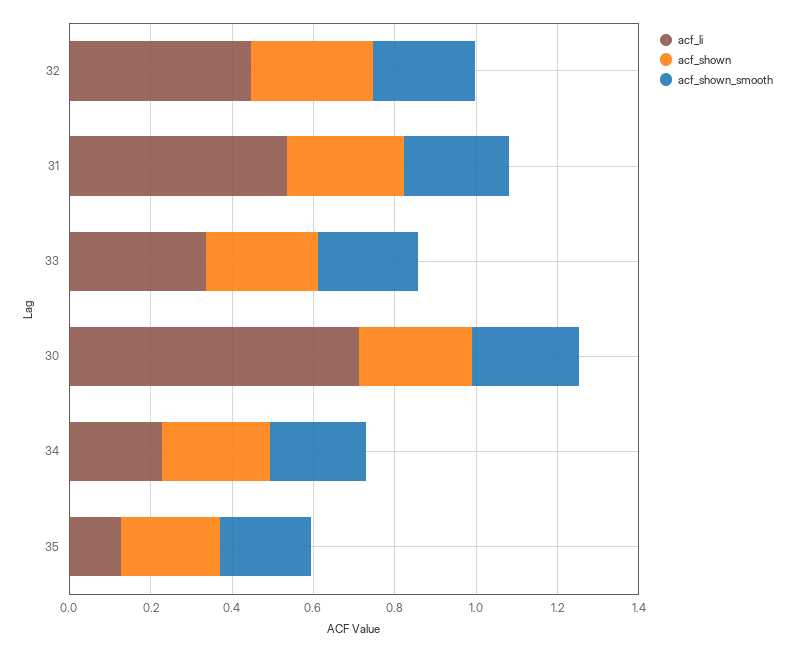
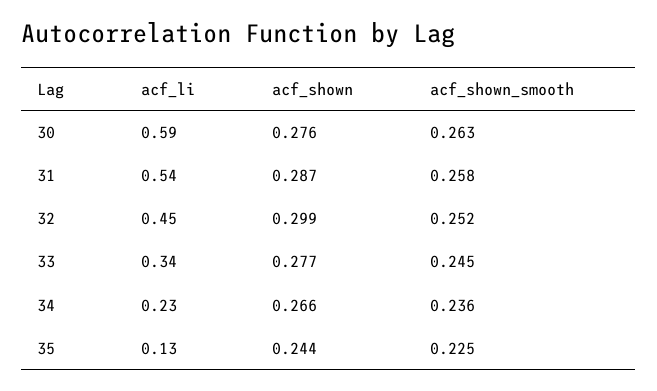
acf_li, 30: 0.7 -> 0.59

